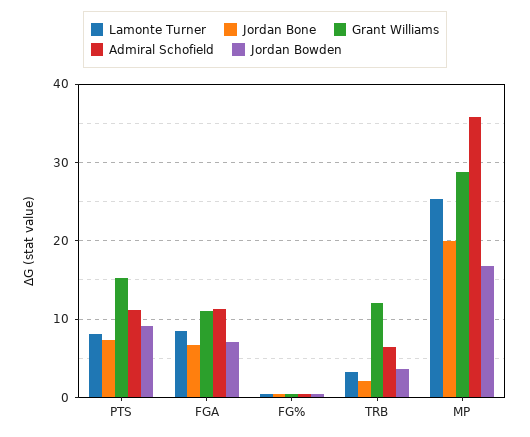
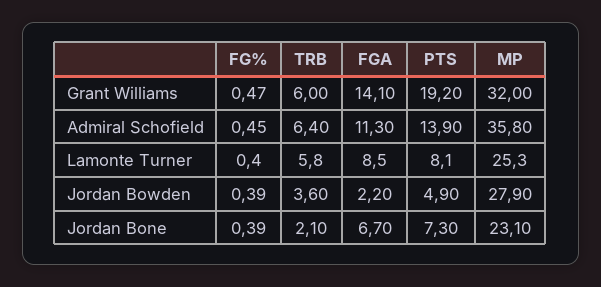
Grant Williams, PTS: 15 -> 19.2
Admiral Schofield, PTS: 11 -> 13.9
Jordan Bowden, PTS: 9 -> 4.9
Grant Williams, FGA: 11 -> 14.1
Jordan Bowden, FGA: 7 -> 2.2
Lamonte Turner, TRB: 3 -> 5.8
Grant Williams, TRB: 12 -> 6
Jordan Bone, MP: 20 -> 23.1
Grant Williams, MP: 29 -> 32
Jordan Bowden, MP: 17 -> 27.9

